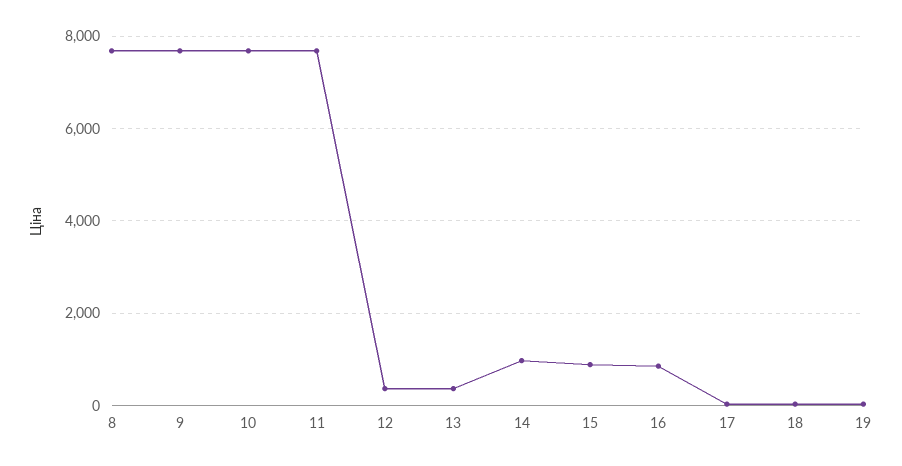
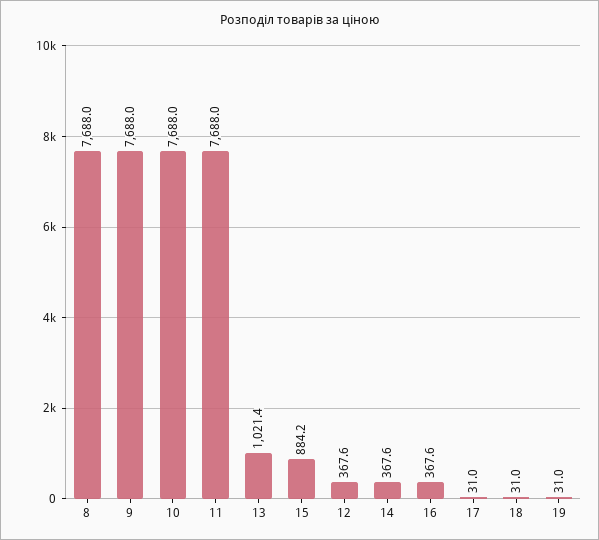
13: 400 -> 1021.4
14: 1000 -> 367.6
16: 800 -> 367.6

